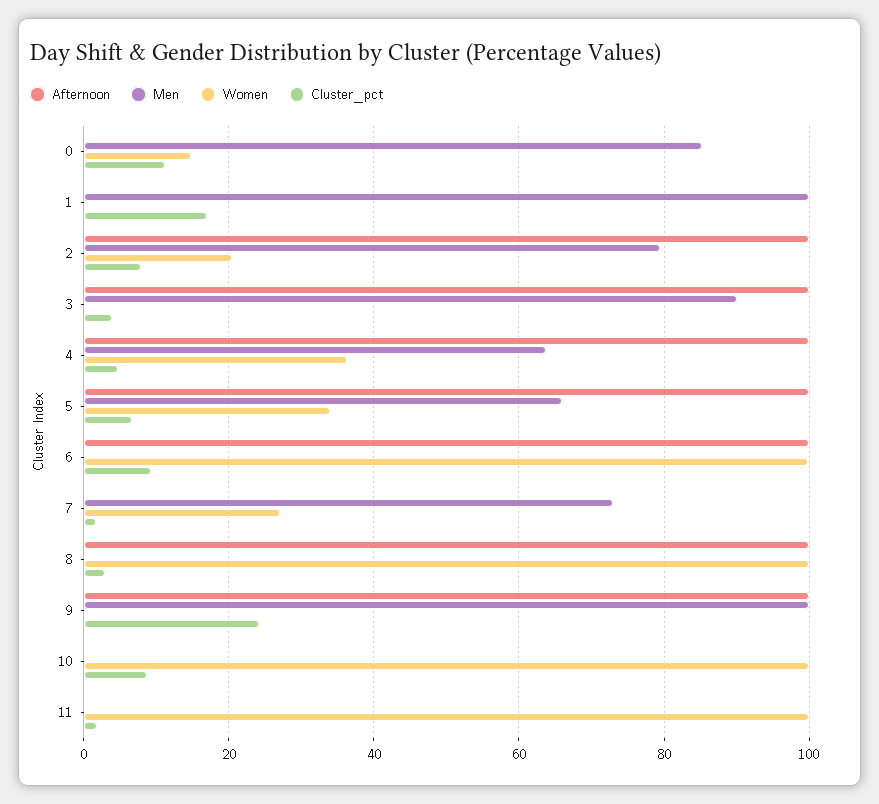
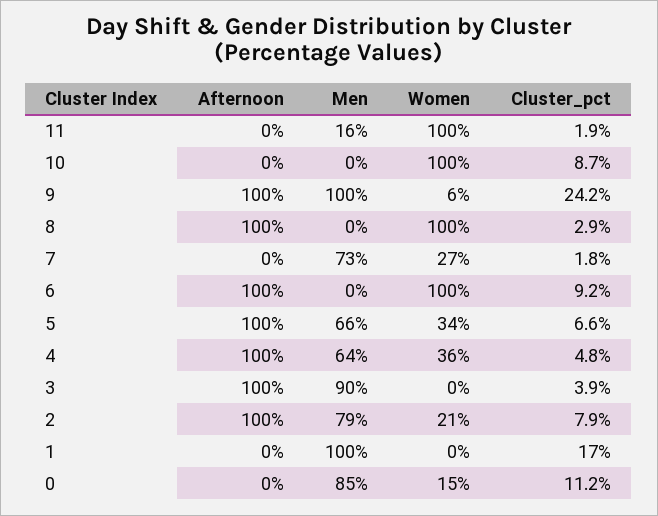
Women, 9: 0 -> 6
Men, 11: 0 -> 16

